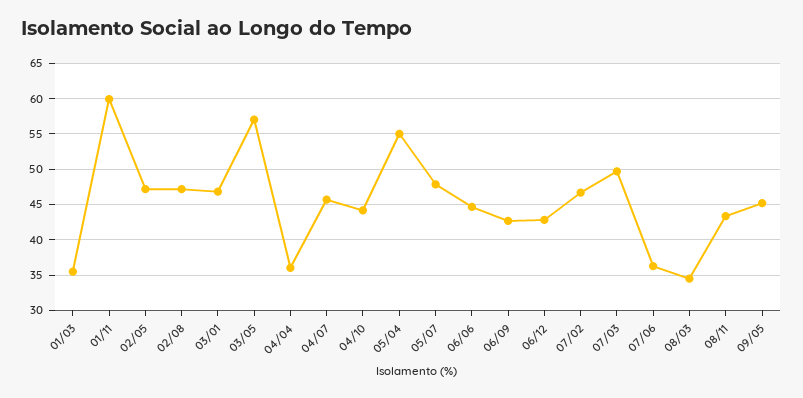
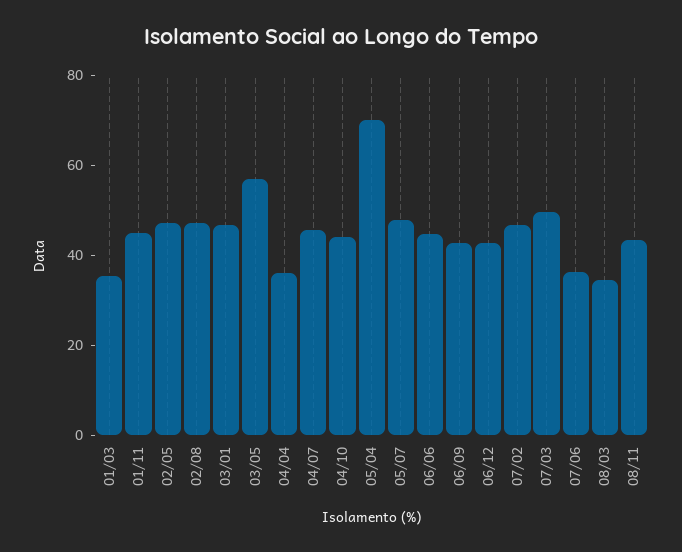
01/11: 60 -> 45
05/04: 55 -> 70
09/05: 45 -> none

